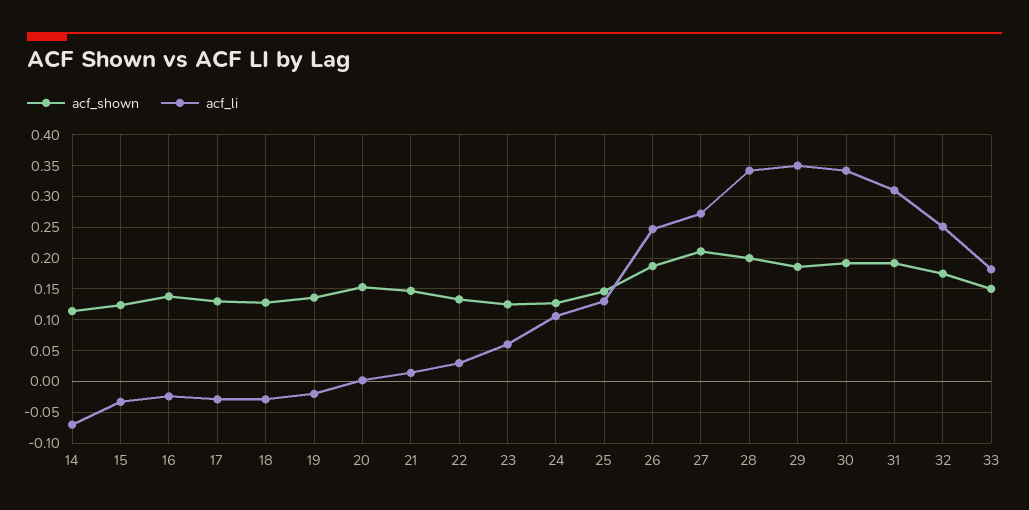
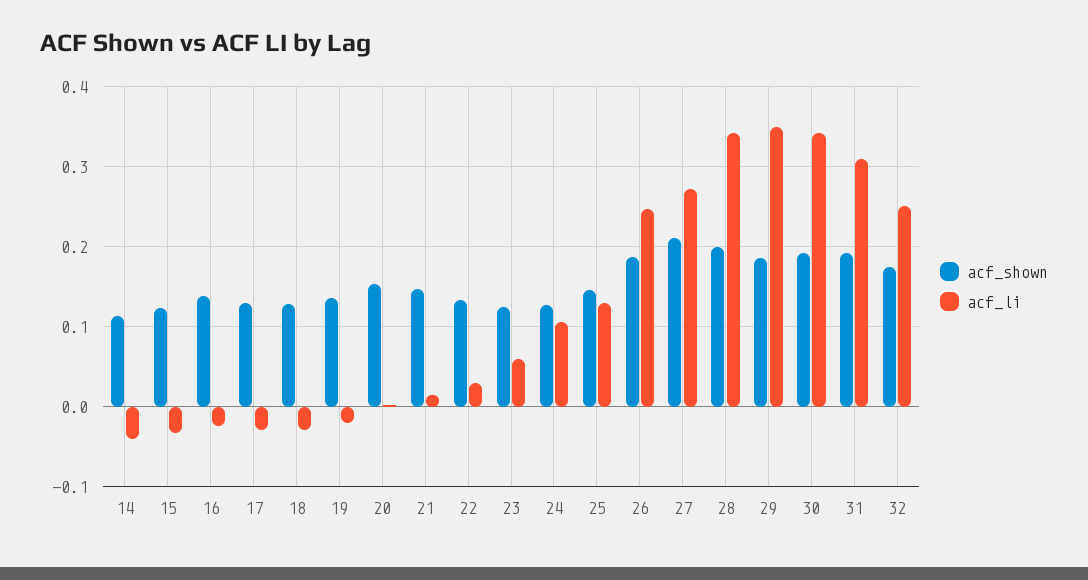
acf_li, 14: -0.07 -> -0.04
acf_shown, 33: 0.15 -> none
acf_li, 33: 0.18 -> none

